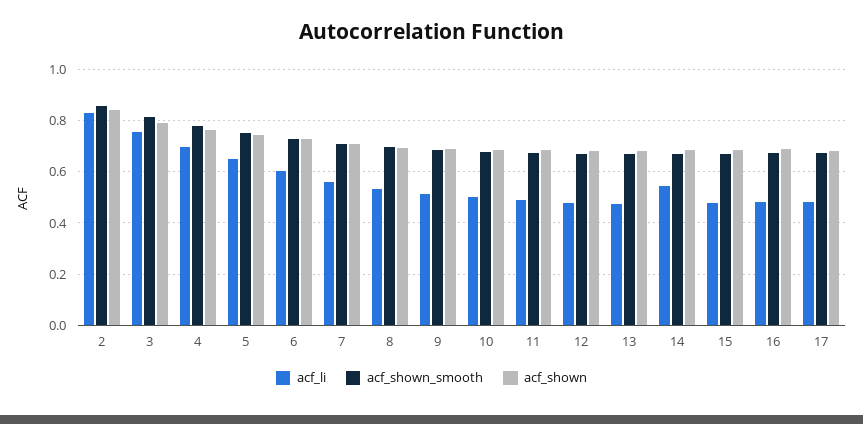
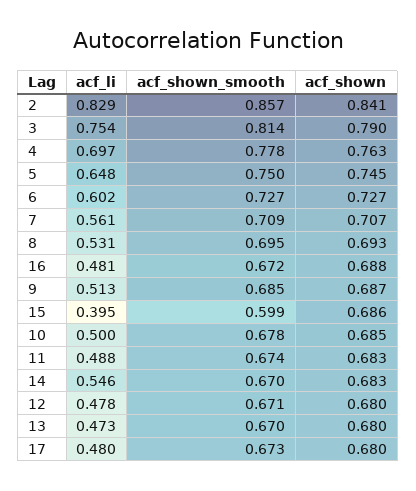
acf_li, 15: 0.475 -> 0.395
acf_shown_smooth, 15: 0.675 -> 0.599

